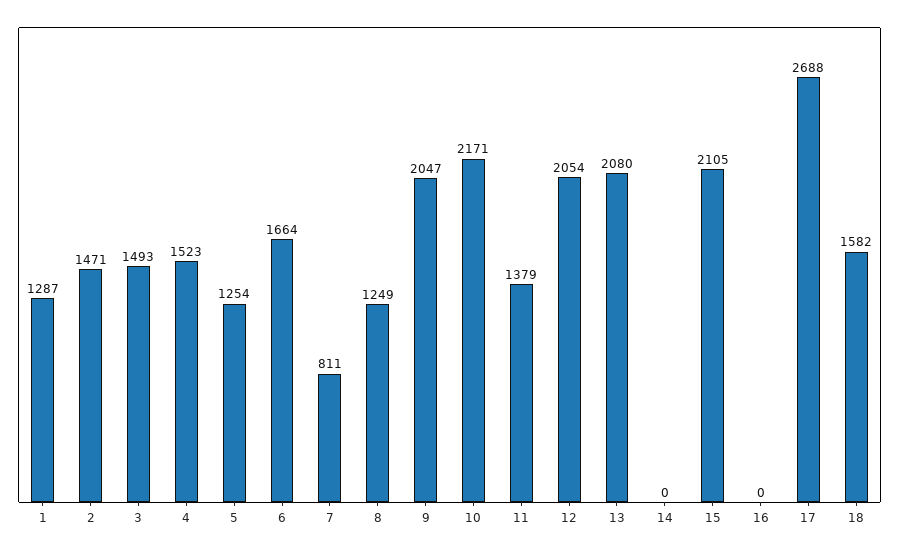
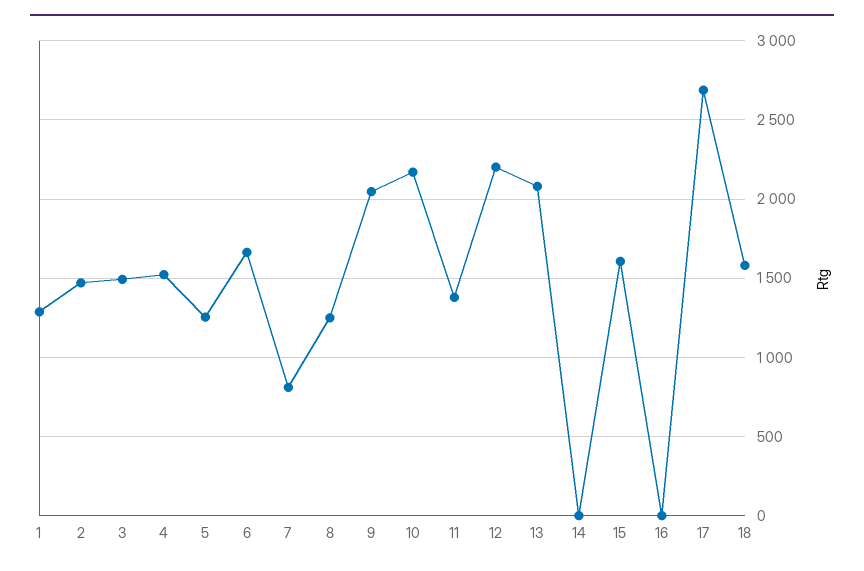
12: 2054 -> 2200
15: 2105 -> 1600

